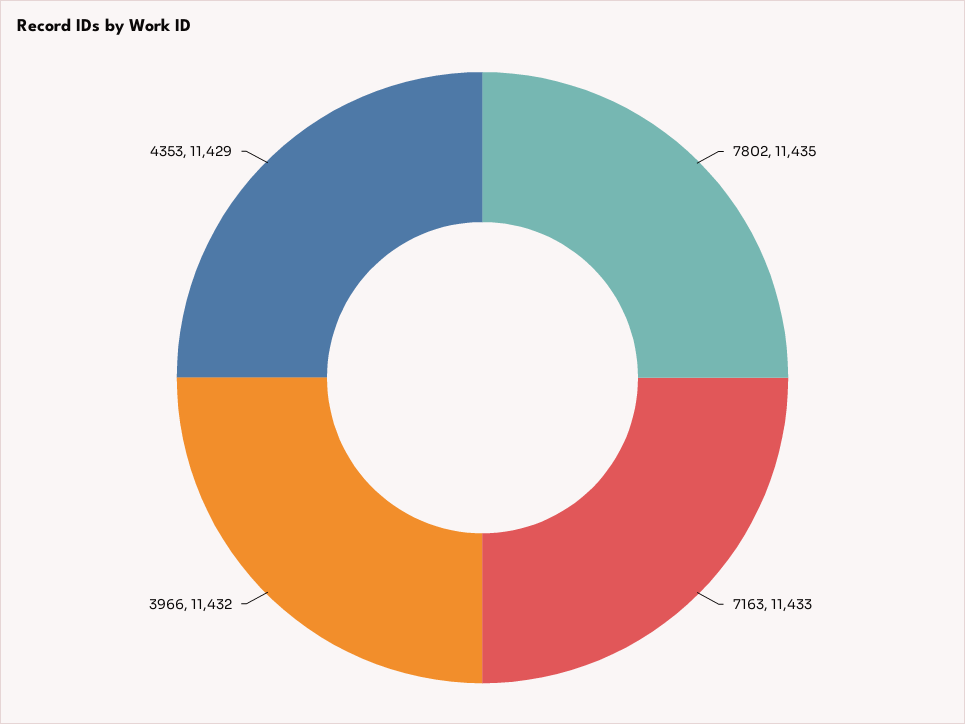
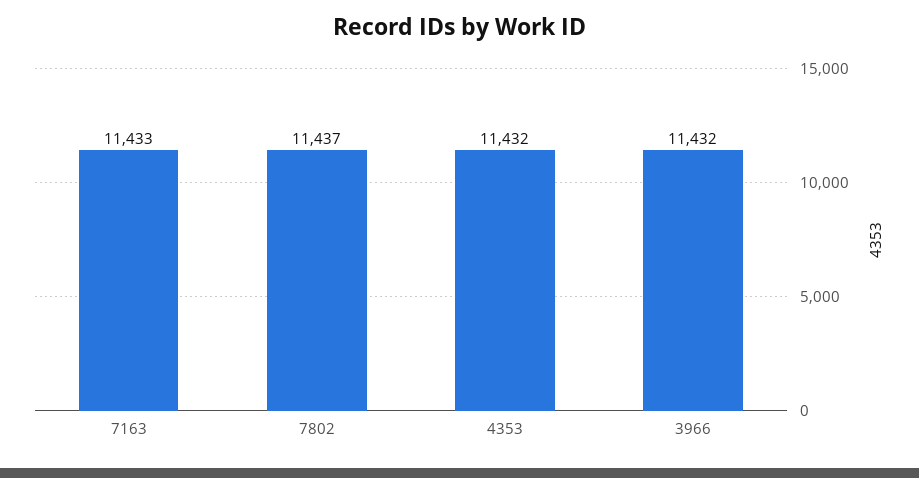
7802: 11435 -> 11437
4353: 11429 -> 11432

